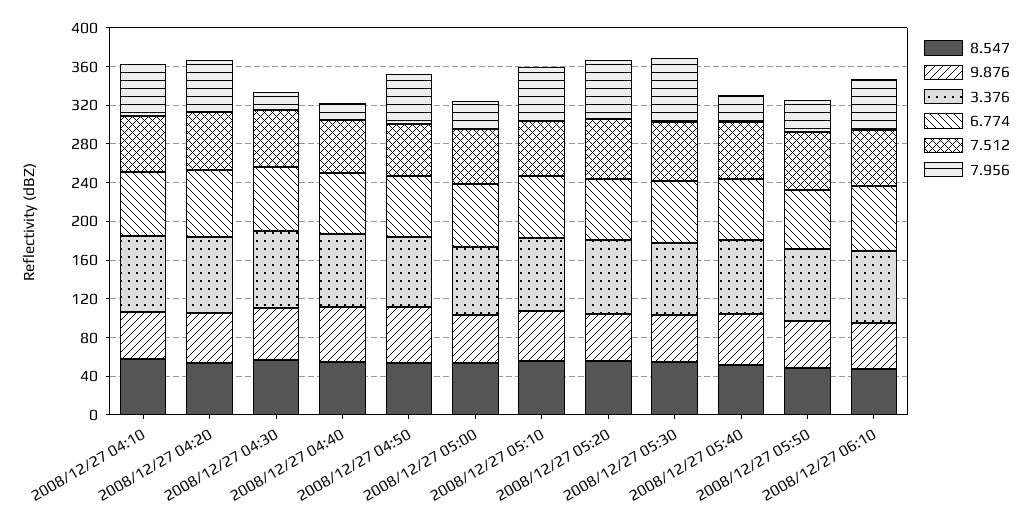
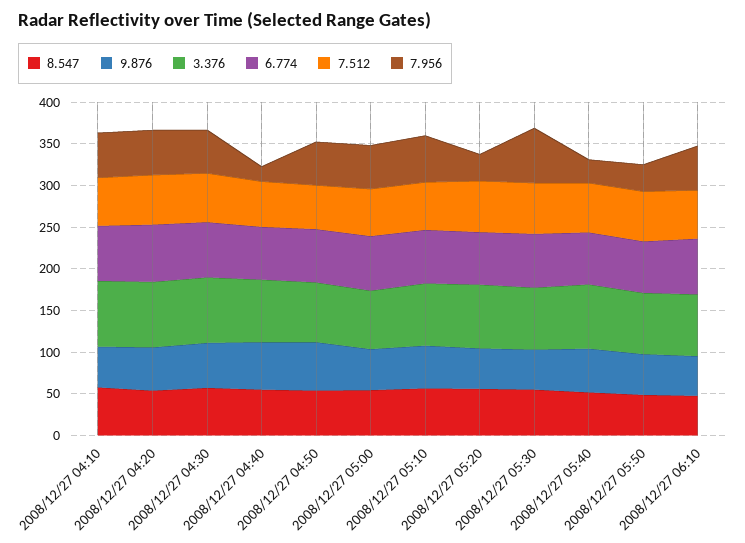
7.956, 2008/12/27 04:30: 20 -> 50
7.956, 2008/12/27 05:00: 30 -> 50
7.956, 2008/12/27 05:20: 60 -> 30

